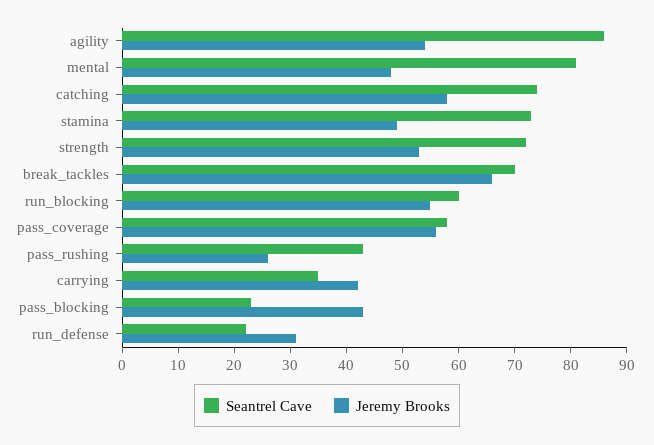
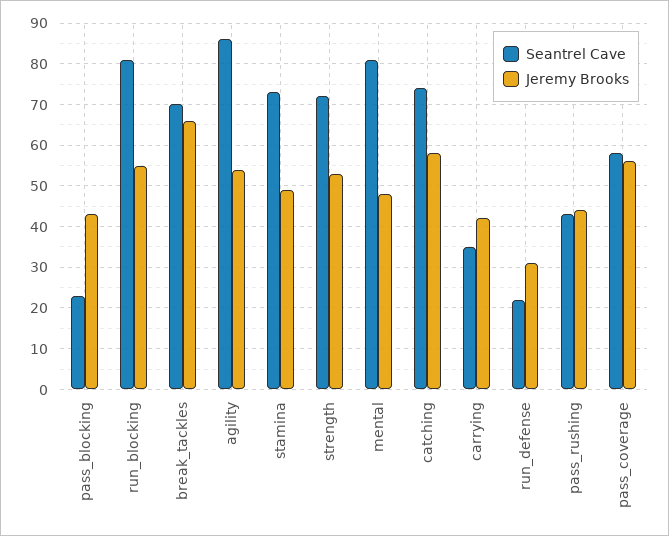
Seantrel Cave, run_blocking: 60 -> 80
Jeremy Brooks, pass_rushing: 25 -> 45

